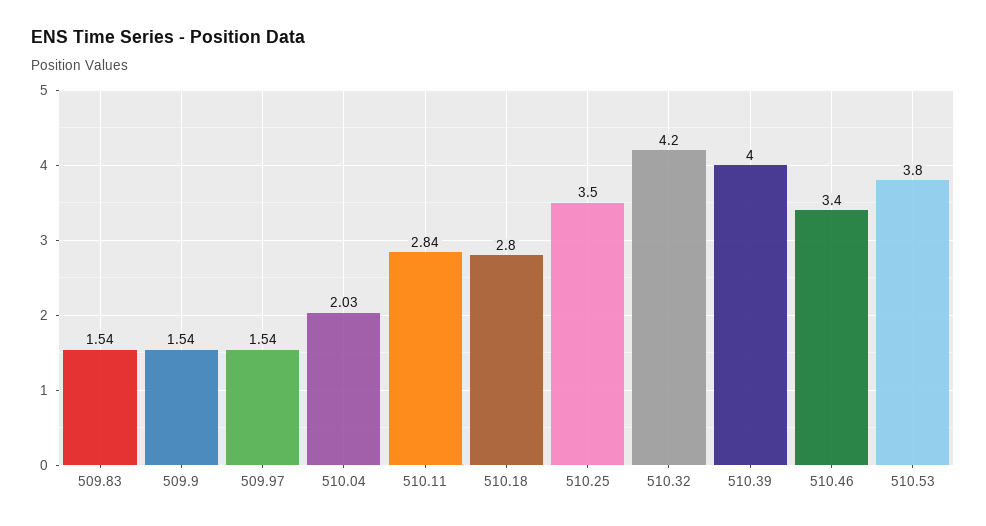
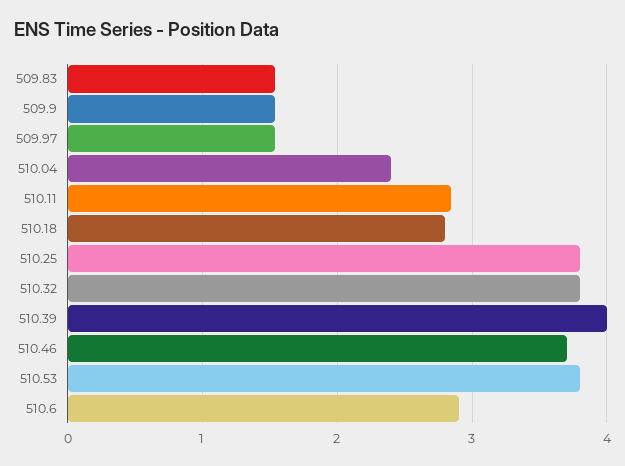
510.04: 2.03 -> 2.4
510.25: 3.5 -> 3.8
510.32: 4.2 -> 3.8
510.46: 3.4 -> 3.7
510.6: none -> 2.9

